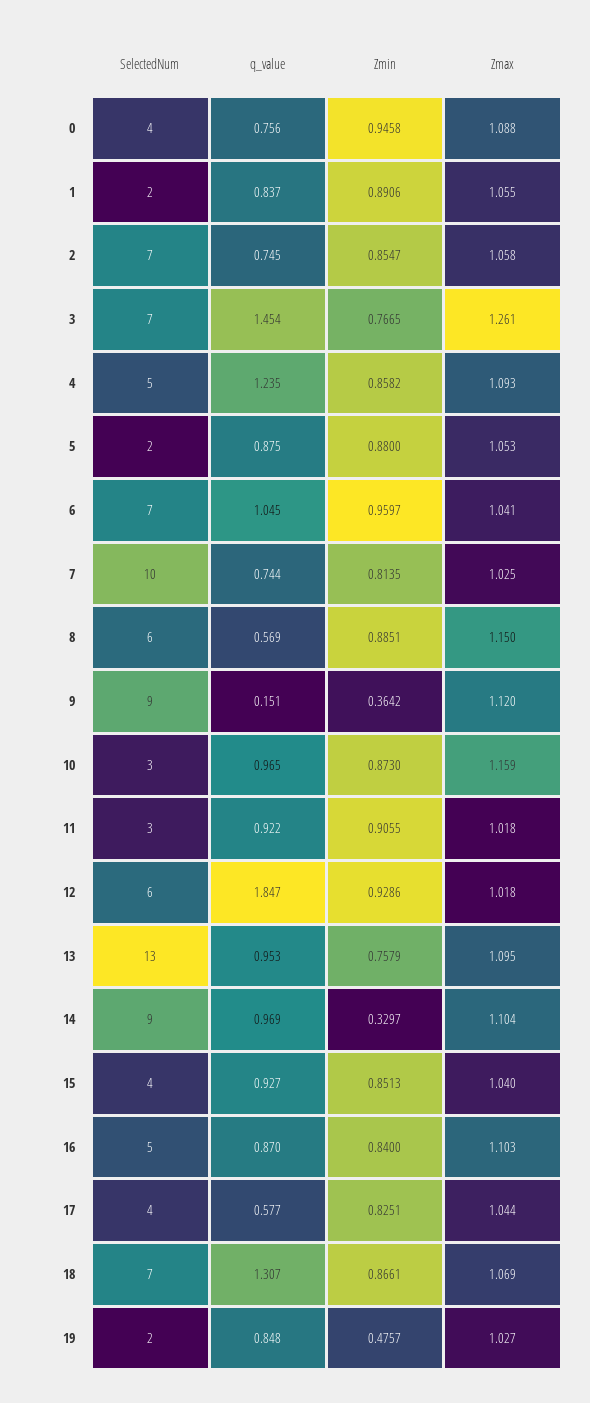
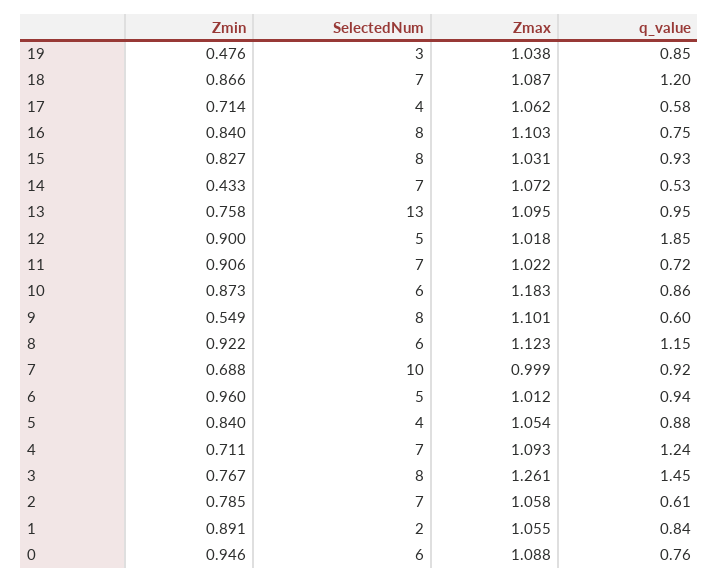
SelectedNum, 0: 4 -> 6
q_value, 2: 0.745 -> 0.61
Zmin, 2: 0.8547 -> 0.785
SelectedNum, 3: 7 -> 8
SelectedNum, 4: 5 -> 7
Zmin, 4: 0.8582 -> 0.711
SelectedNum, 5: 2 -> 4
Zmin, 5: 0.88 -> 0.84
Zmax, 5: 1.053 -> 1.054
SelectedNum, 6: 7 -> 5
q_value, 6: 1.045 -> 0.94
Zmax, 6: 1.041 -> 1.012
q_value, 7: 0.744 -> 0.92
Zmin, 7: 0.8135 -> 0.688
Zmax, 7: 1.025 -> 0.999
q_value, 8: 0.569 -> 1.15
Zmin, 8: 0.8851 -> 0.922
Zmax, 8: 1.15 -> 1.123
SelectedNum, 9: 9 -> 8
q_value, 9: 0.151 -> 0.6
Zmin, 9: 0.3642 -> 0.549
Zmax, 9: 1.12 -> 1.101
SelectedNum, 10: 3 -> 6
q_value, 10: 0.965 -> 0.86
Zmax, 10: 1.159 -> 1.183
SelectedNum, 11: 3 -> 7
q_value, 11: 0.922 -> 0.72
Zmax, 11: 1.018 -> 1.022
SelectedNum, 12: 6 -> 5
Zmin, 12: 0.9286 -> 0.9
SelectedNum, 14: 9 -> 7
q_value, 14: 0.969 -> 0.53
Zmin, 14: 0.3297 -> 0.433
Zmax, 14: 1.104 -> 1.072
SelectedNum, 15: 4 -> 8
Zmin, 15: 0.8513 -> 0.827
Zmax, 15: 1.04 -> 1.031
SelectedNum, 16: 5 -> 8
q_value, 16: 0.87 -> 0.75
Zmin, 17: 0.8251 -> 0.714
Zmax, 17: 1.044 -> 1.062
q_value, 18: 1.307 -> 1.2
Zmax, 18: 1.069 -> 1.087
SelectedNum, 19: 2 -> 3
Zmax, 19: 1.027 -> 1.038

